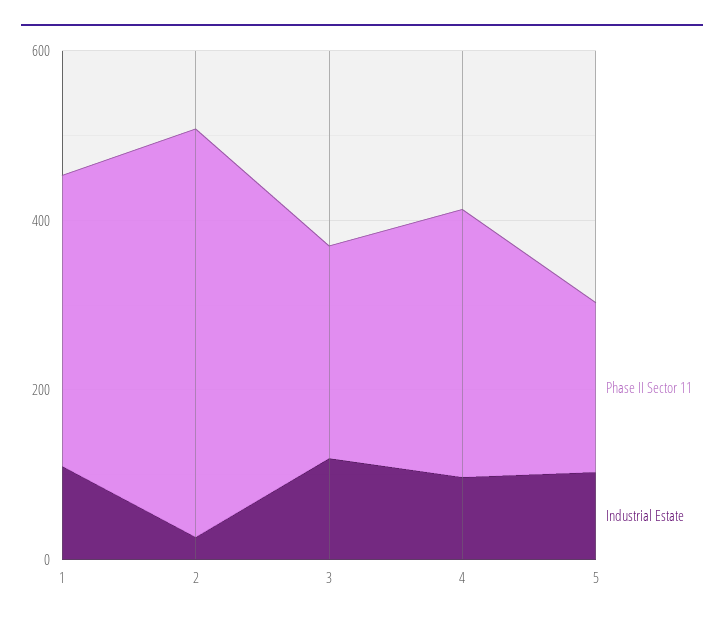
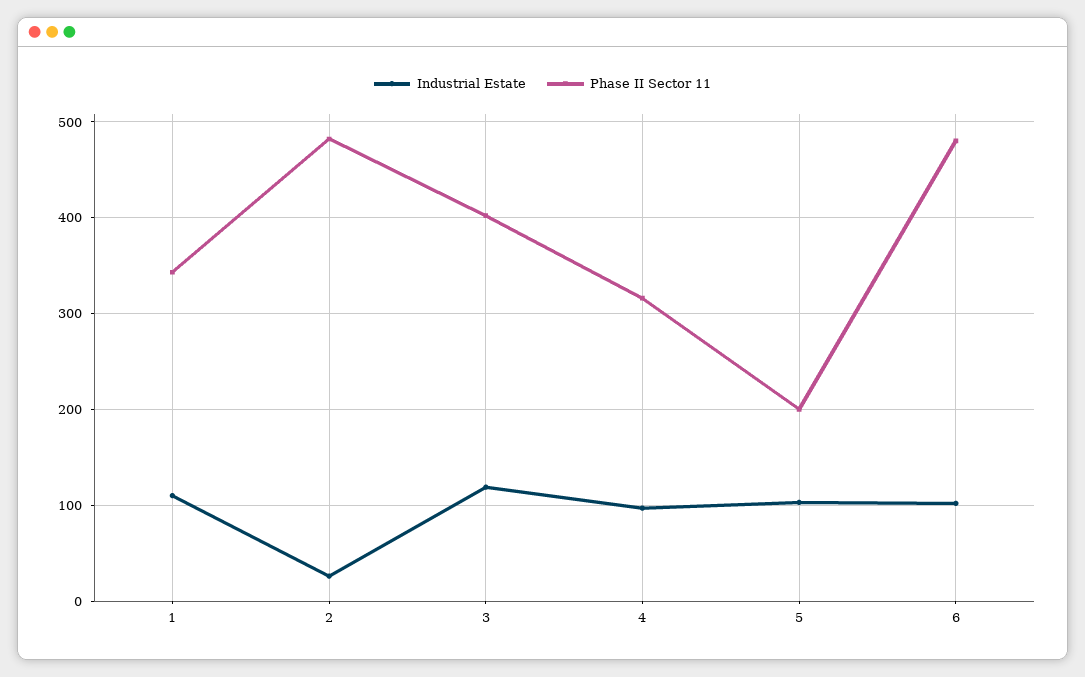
Phase II Sector 11, 3: 250 -> 400
Industrial Estate, 6: none -> 100
Phase II Sector 11, 6: none -> 480

